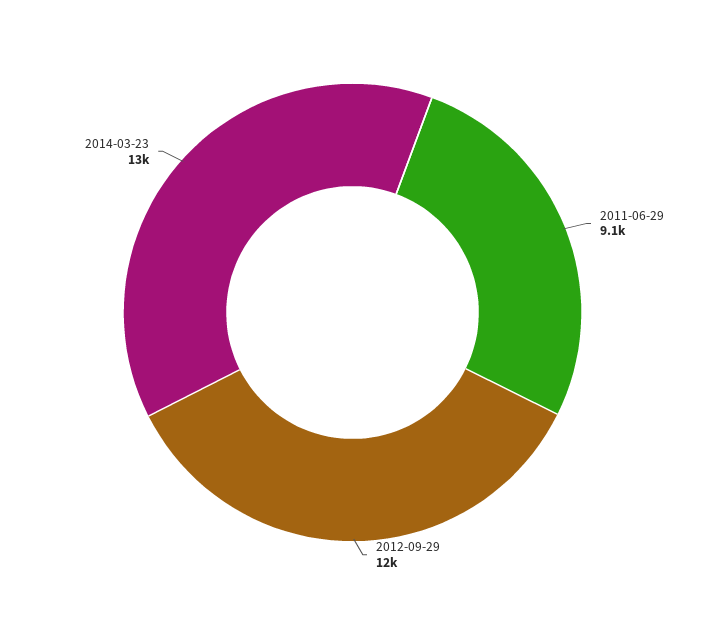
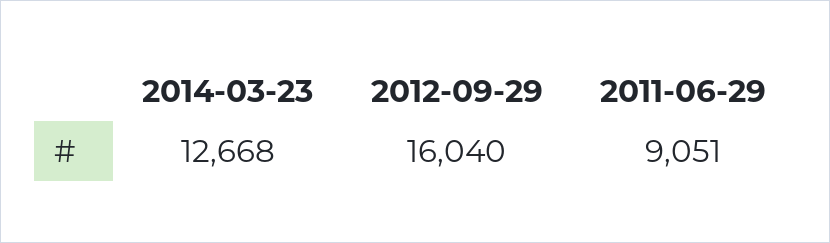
2012-09-29: 12000 -> 16040

